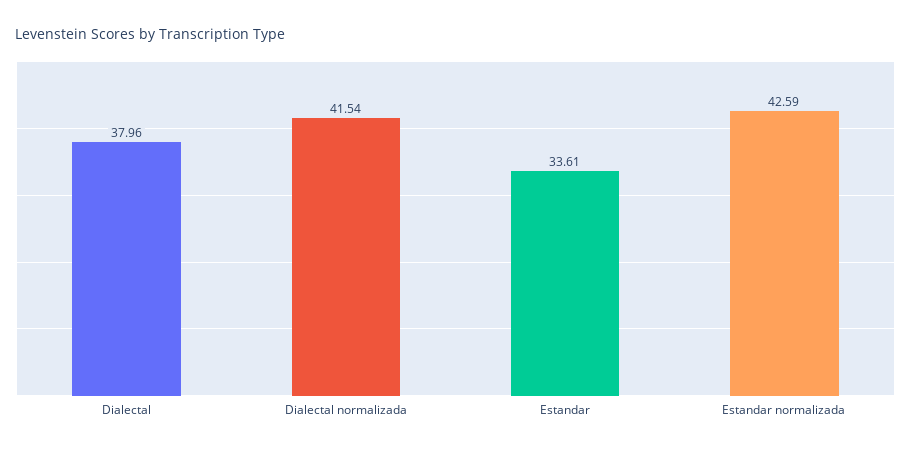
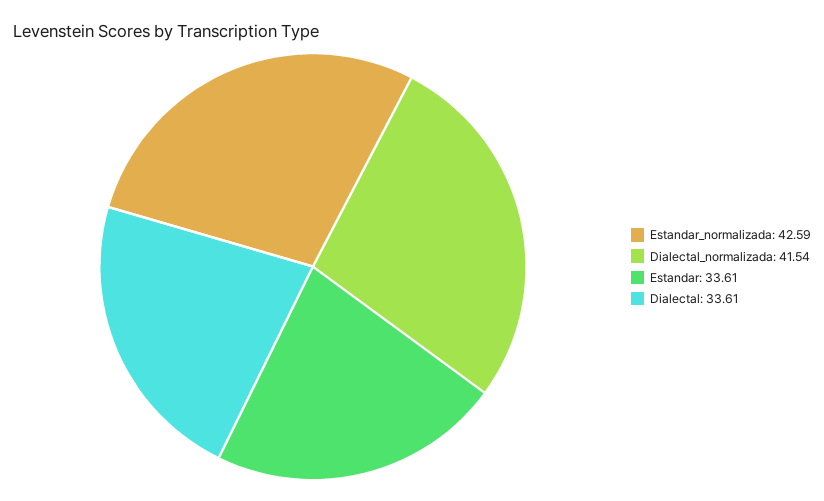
Dialectal: 37.96 -> 33.61

